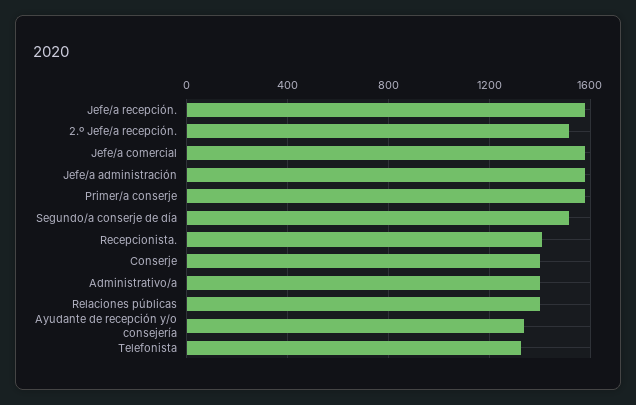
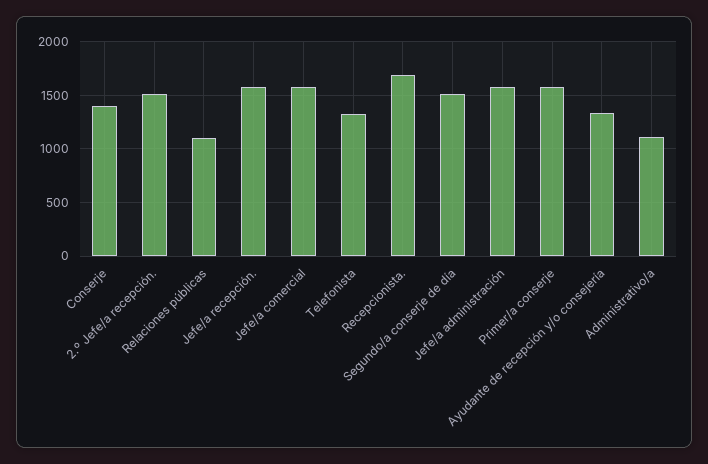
Recepcionista.: 1400 -> 1700
Administrativo/a: 1400 -> 1100
Relaciones públicas: 1400 -> 1100

